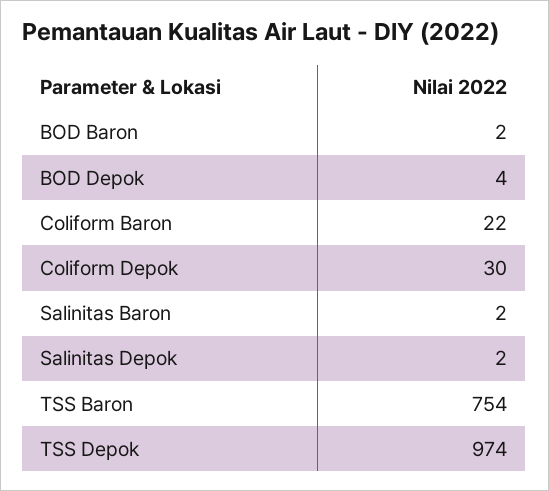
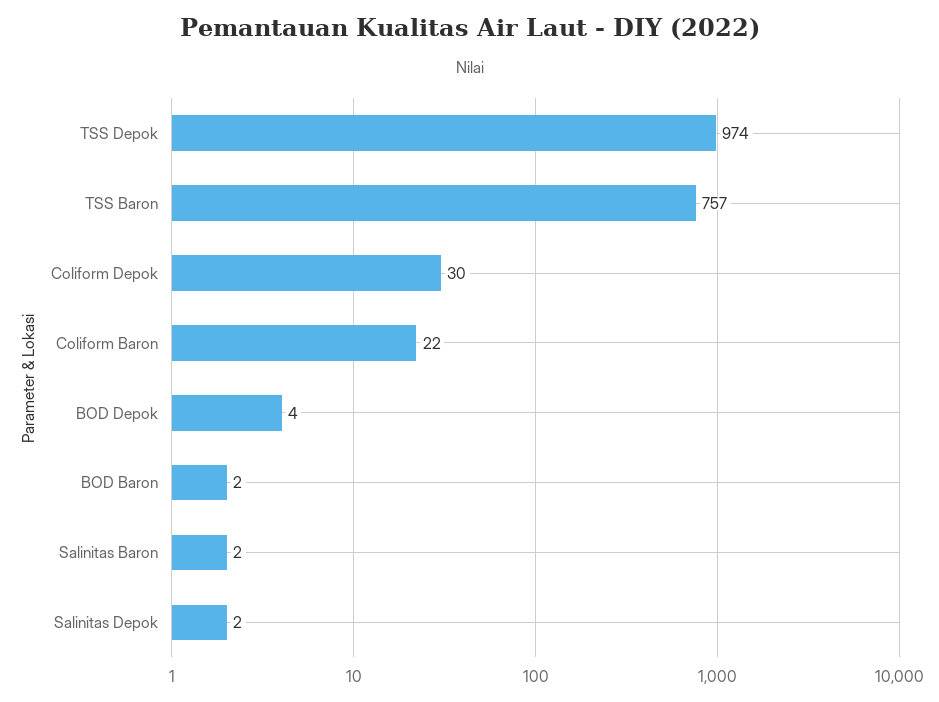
TSS Baron: 754 -> 757

